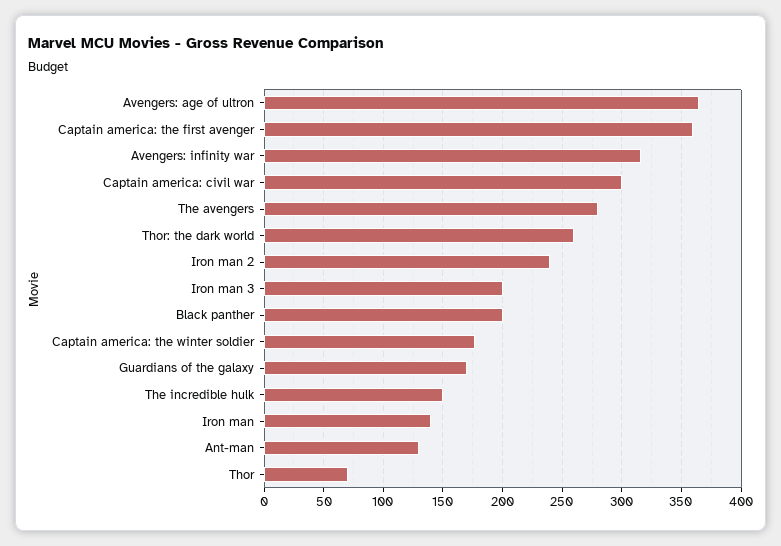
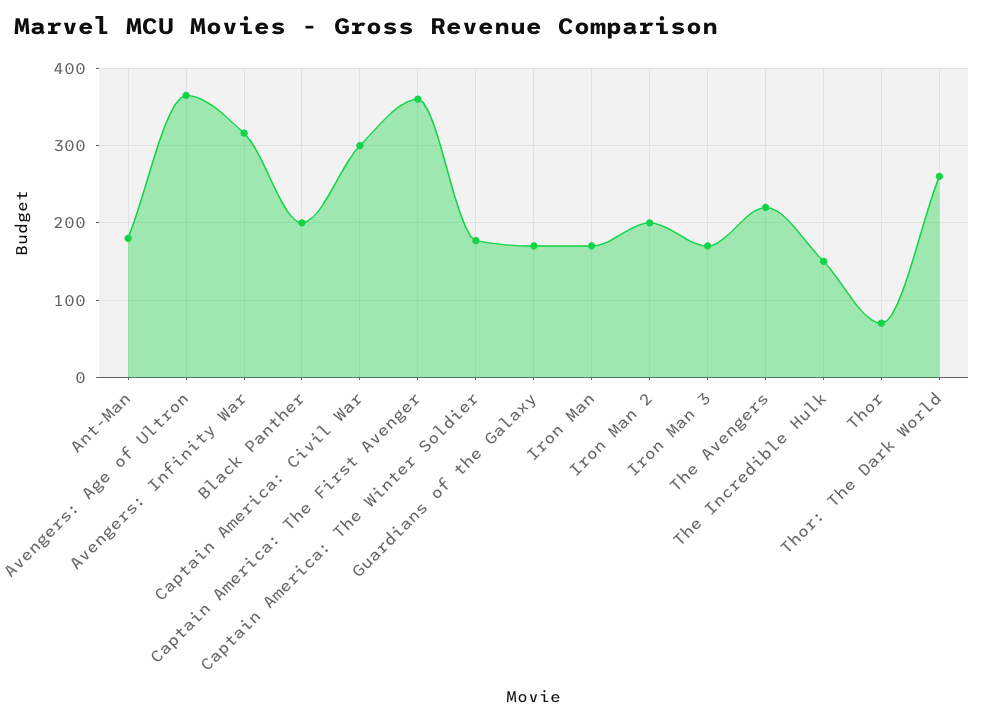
The avengers: 280 -> 220
Iron man 2: 240 -> 200
Iron man 3: 200 -> 170
Iron man: 140 -> 170
Ant-man: 130 -> 180

